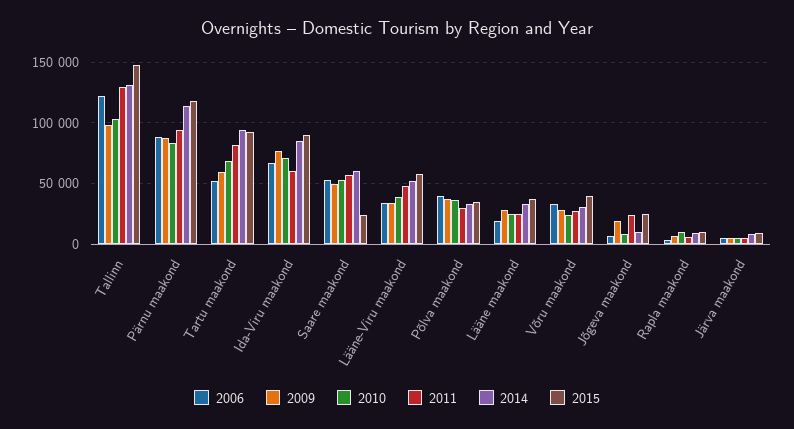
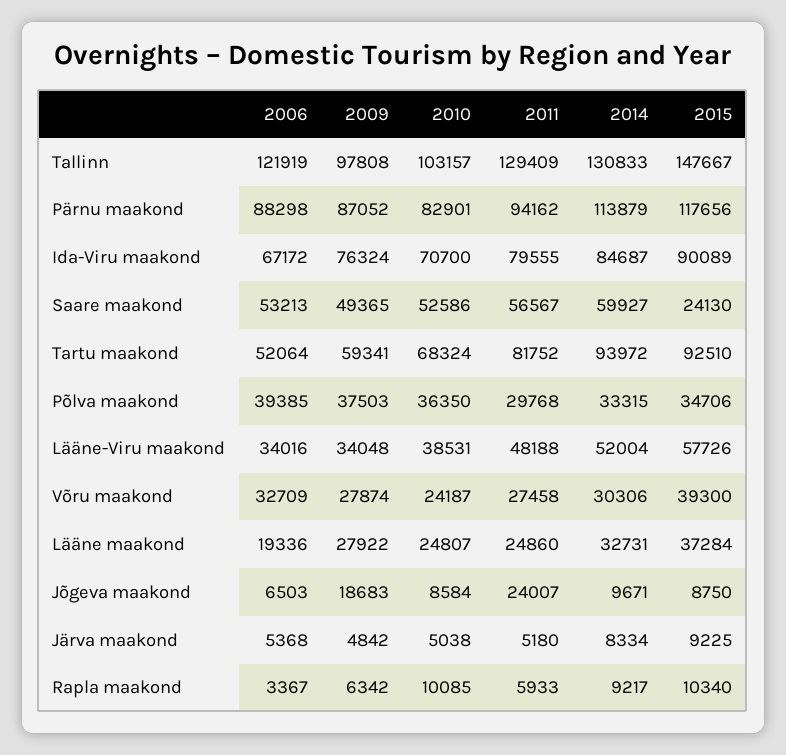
2011, Ida-Viru maakond: 60000 -> 79555
2015, Jõgeva maakond: 25000 -> 8750

